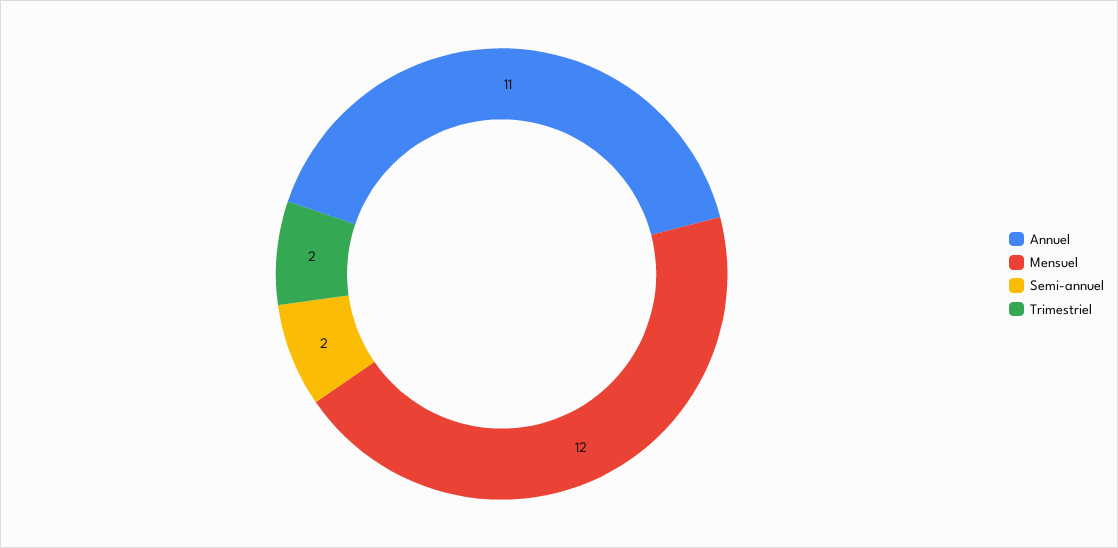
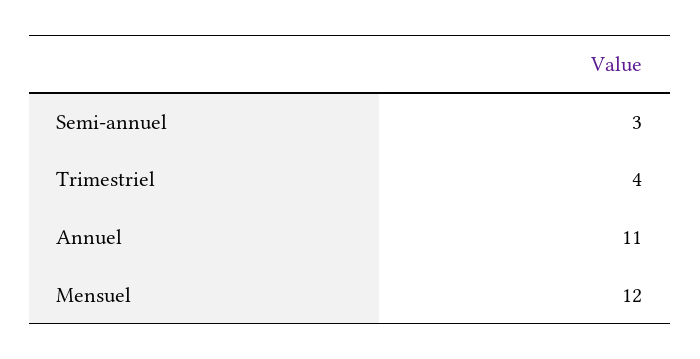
Semi-annuel: 2 -> 3
Trimestriel: 2 -> 4

